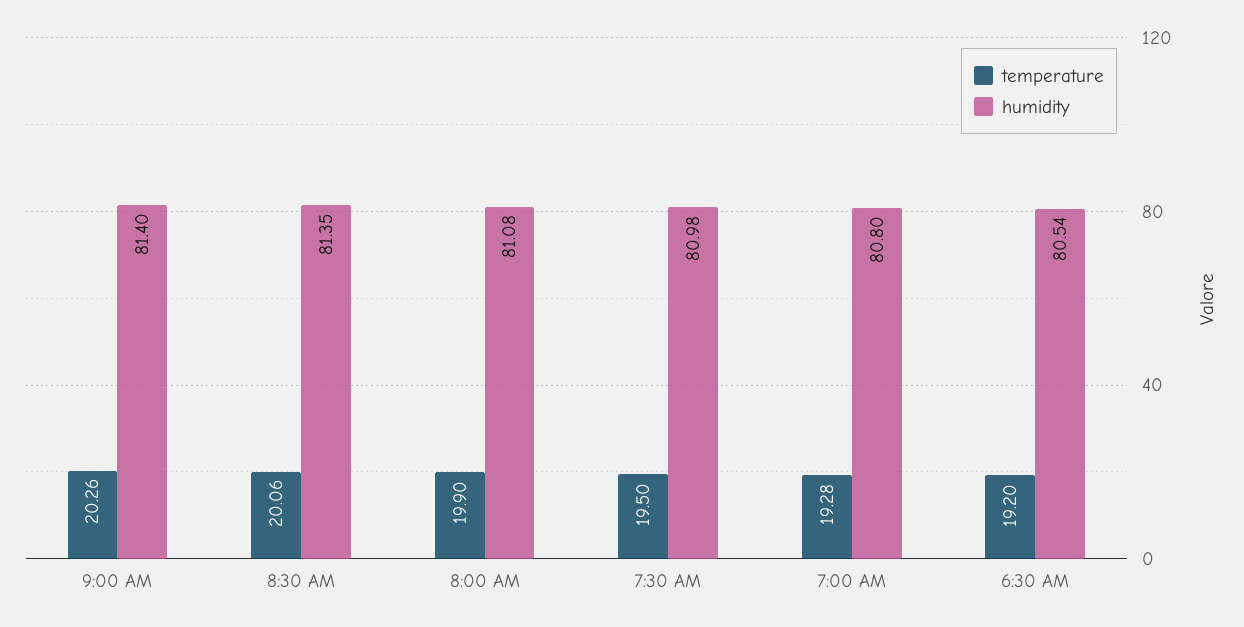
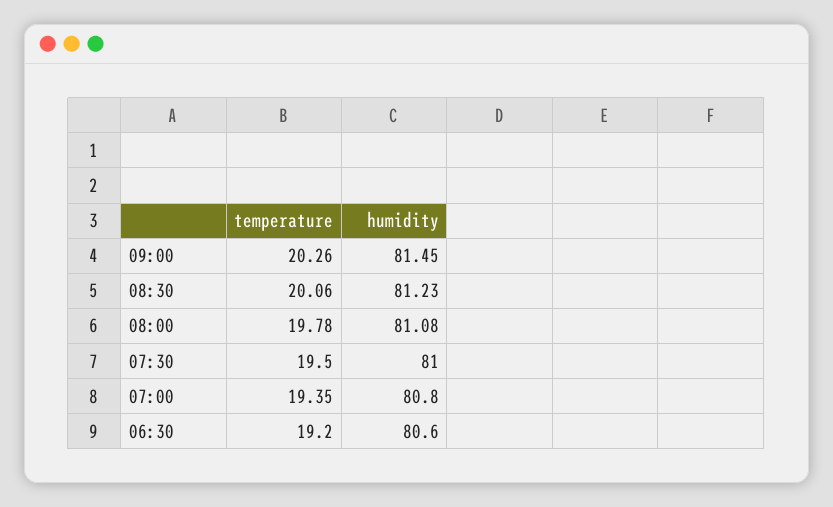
humidity, 9:00 AM: 81.4 -> 81.45
humidity, 8:30 AM: 81.35 -> 81.23
temperature, 8:00 AM: 19.9 -> 19.78
humidity, 7:30 AM: 80.98 -> 81
temperature, 7:00 AM: 19.28 -> 19.35
humidity, 6:30 AM: 80.54 -> 80.6

